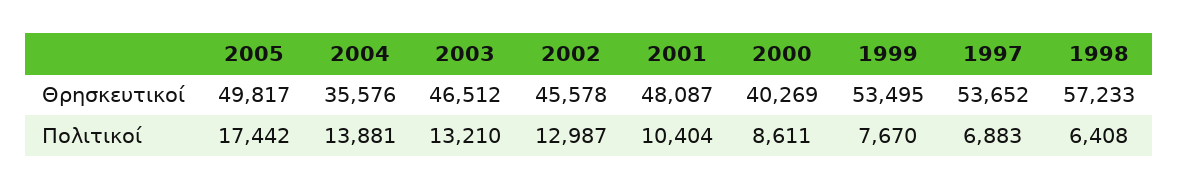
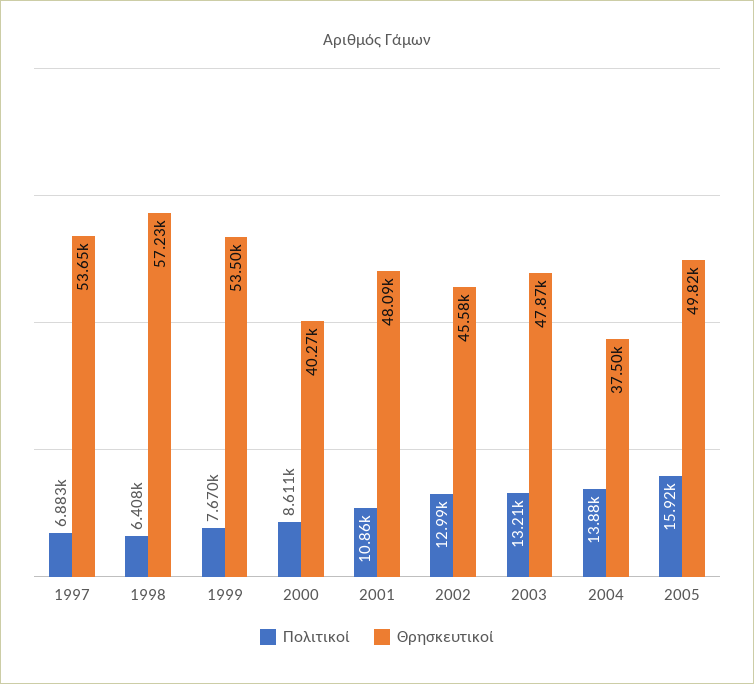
Θρησκευτικοί, 2004: 35576 -> 37500
Θρησκευτικοί, 2003: 46512 -> 47870
Πολιτικοί, 2005: 17442 -> 15920
Πολιτικοί, 2001: 10404 -> 10860

